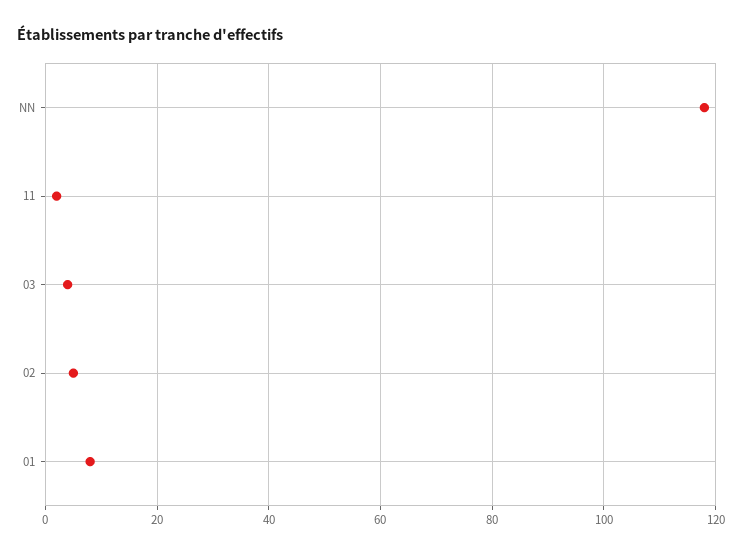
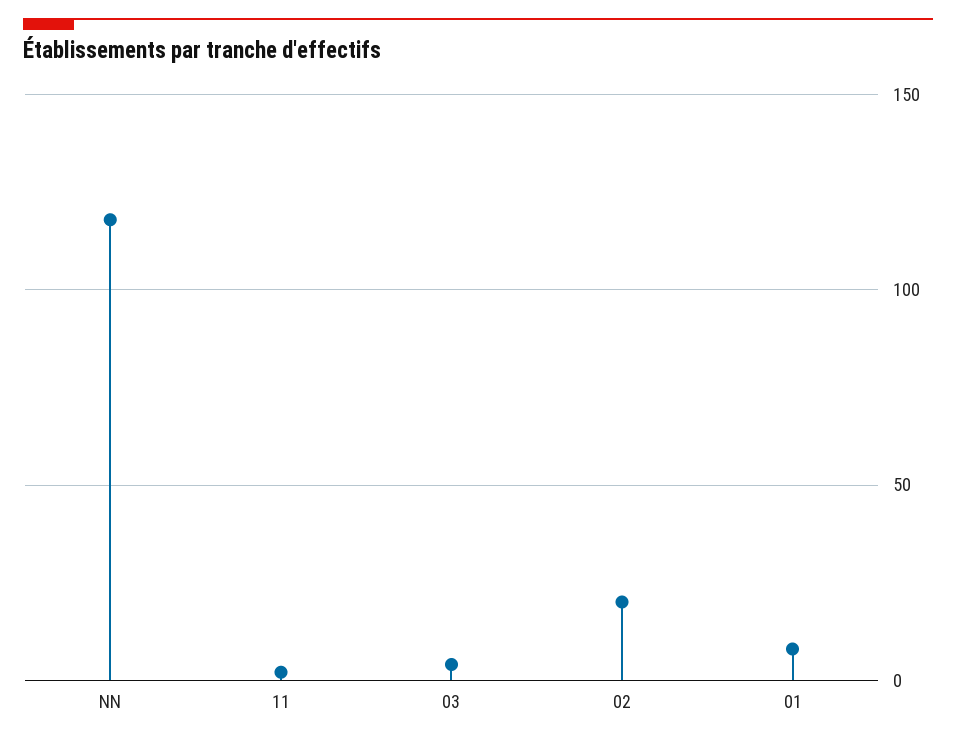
02: 5 -> 20

